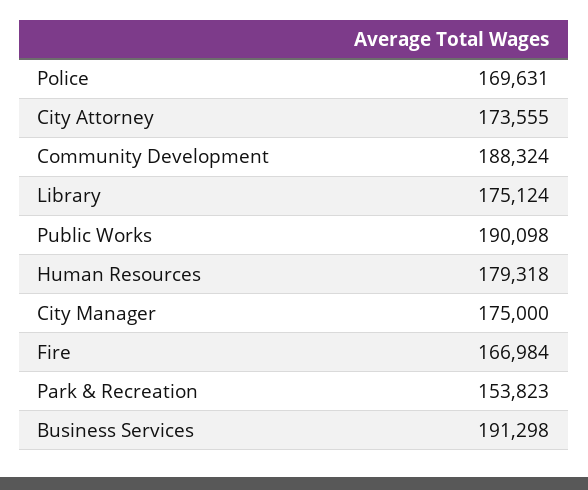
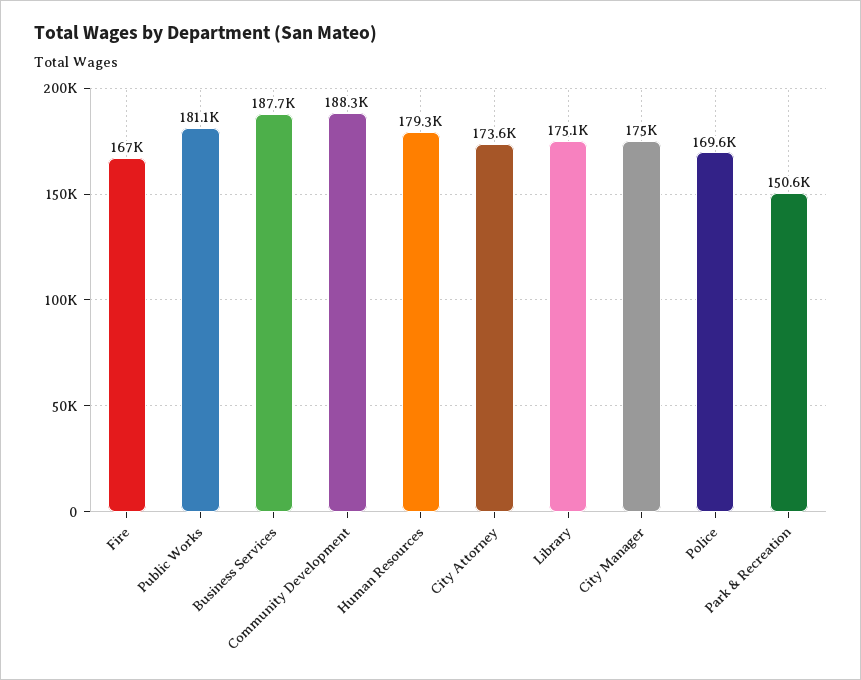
Public Works: 190098 -> 181100
Park & Recreation: 153823 -> 150600
Business Services: 191298 -> 187700

